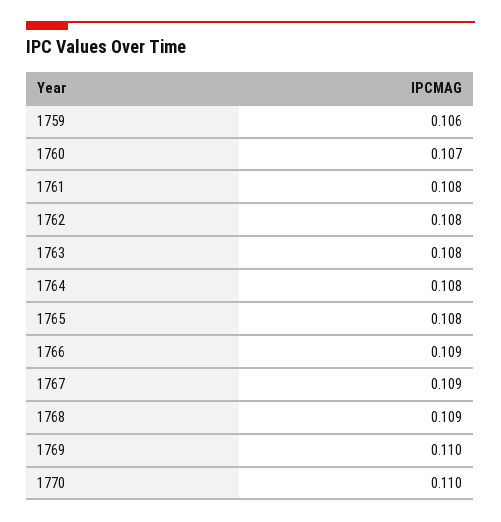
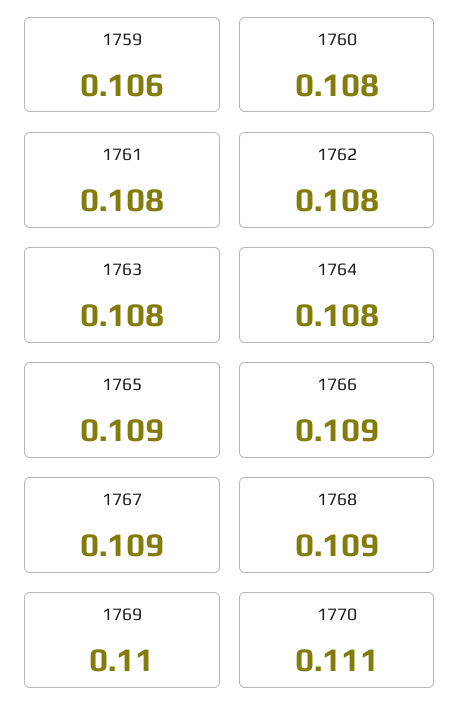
1760: 0.107 -> 0.108
1765: 0.108 -> 0.109
1770: 0.11 -> 0.111

